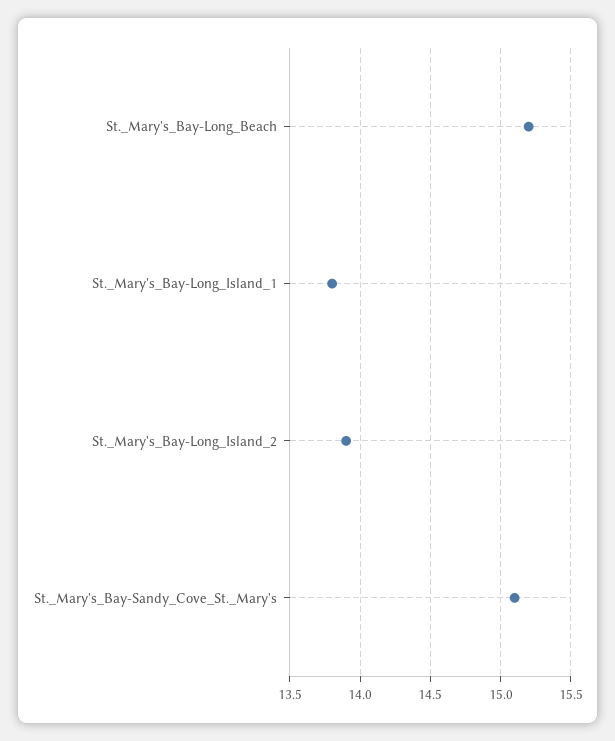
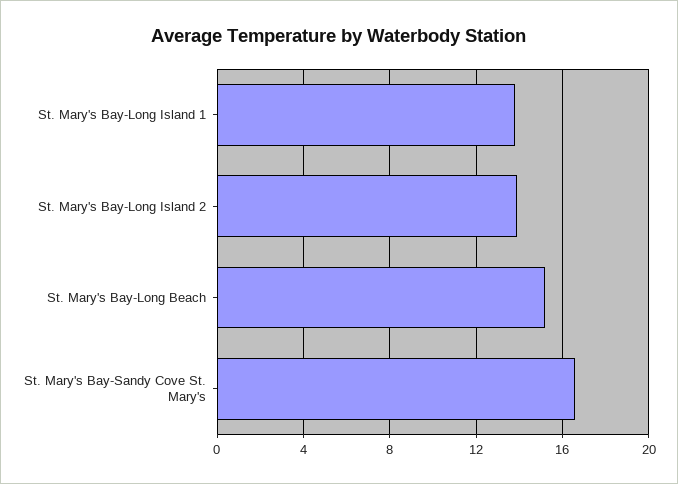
St._Mary's_Bay-Sandy_Cove_St._Mary's: 15.1 -> 16.5

